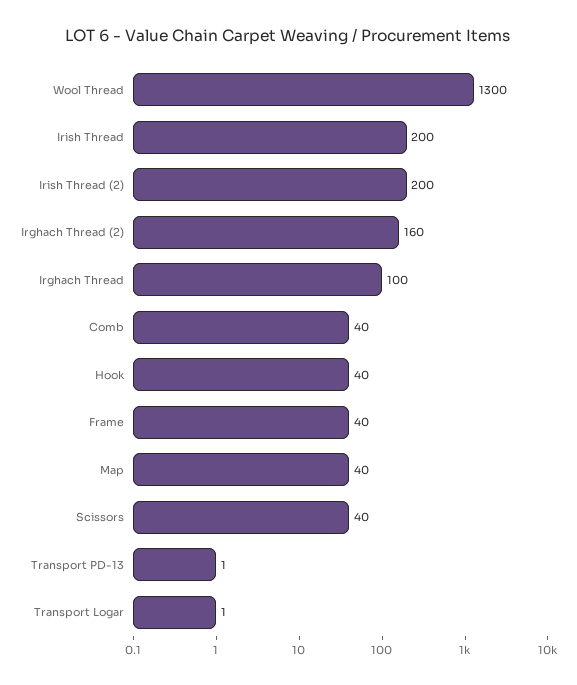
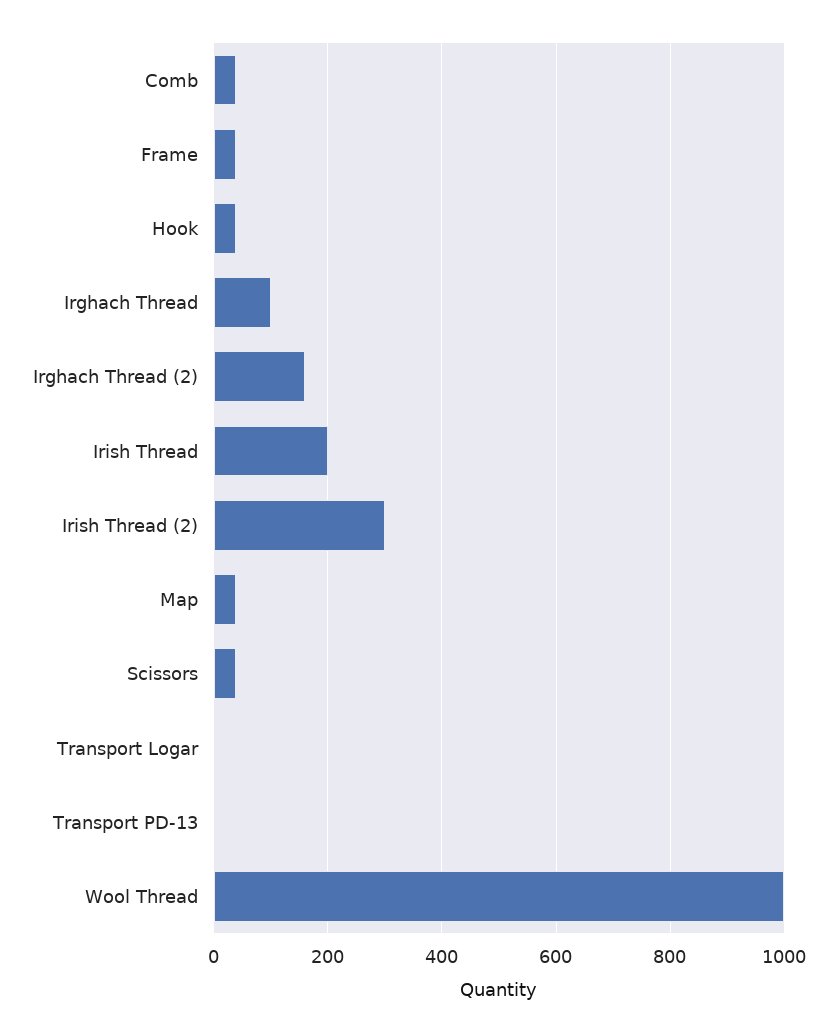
Wool Thread: 1300 -> 1000
Irish Thread (2): 200 -> 300

